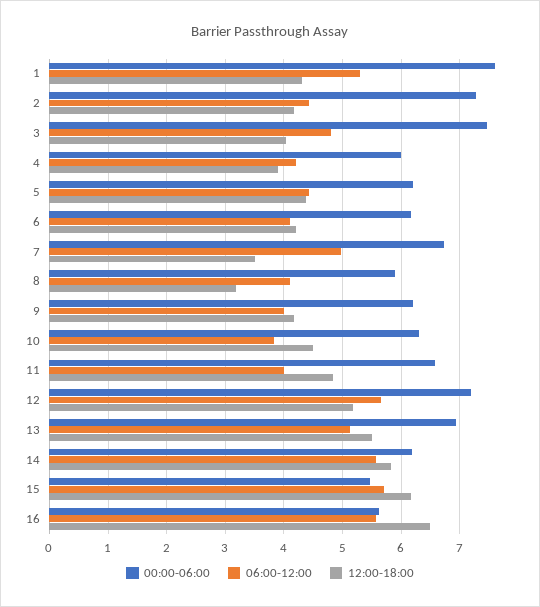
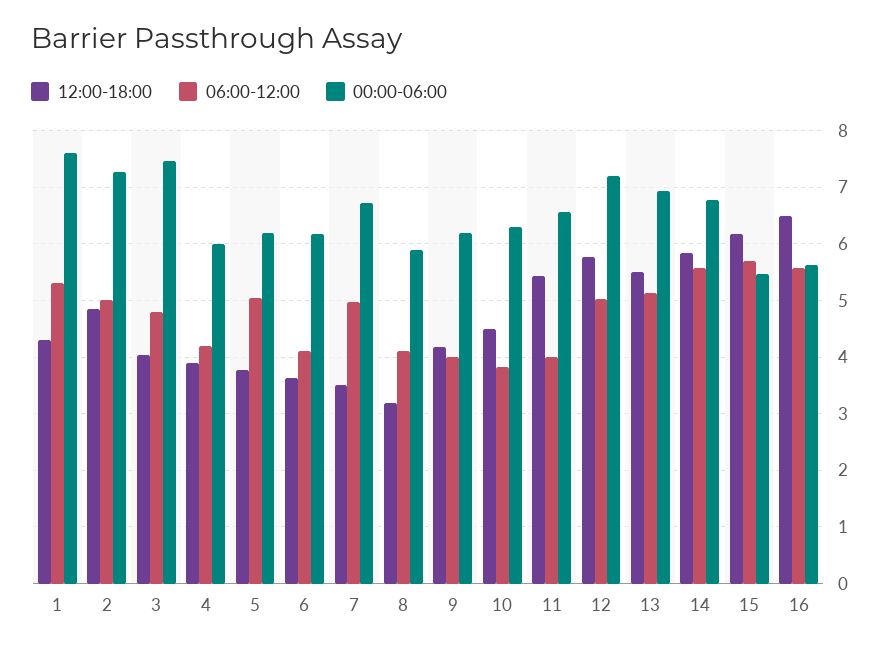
06:00-12:00, 2: 4.4 -> 5
12:00-18:00, 2: 4.2 -> 4.8
06:00-12:00, 5: 4.4 -> 5
12:00-18:00, 5: 4.4 -> 3.8
12:00-18:00, 6: 4.2 -> 3.6
12:00-18:00, 11: 4.8 -> 5.4
06:00-12:00, 12: 5.6 -> 5
12:00-18:00, 12: 5.2 -> 5.8
00:00-06:00, 14: 6.2 -> 6.8

